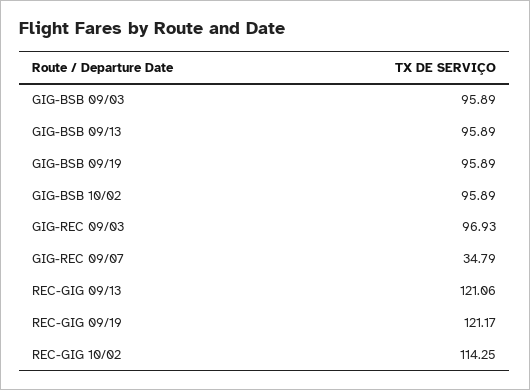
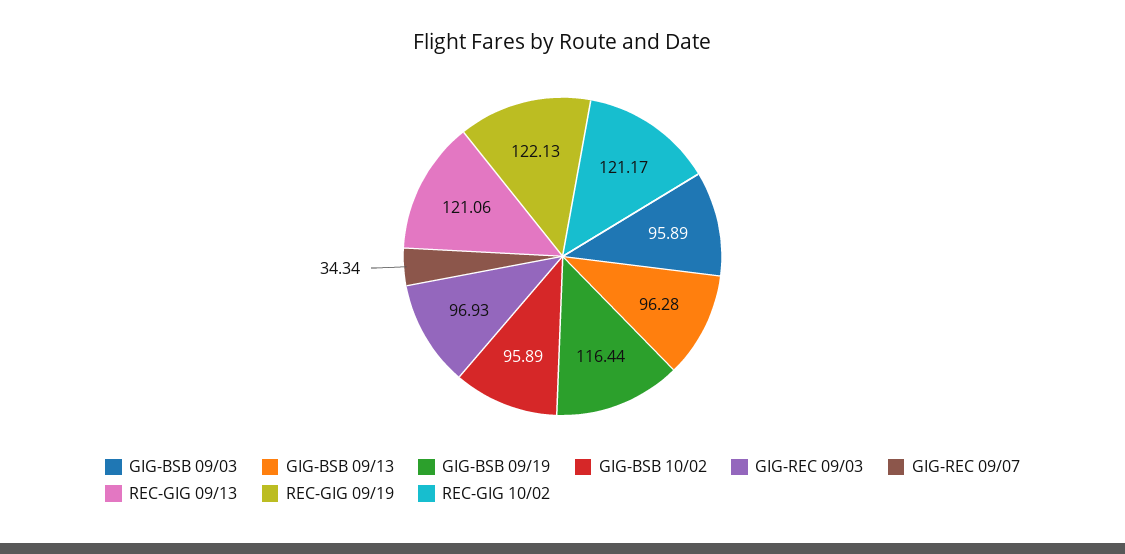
GIG-BSB 09/13: 95.89 -> 96.28
GIG-BSB 09/19: 95.89 -> 116.44
GIG-REC 09/07: 34.79 -> 34.34
REC-GIG 09/19: 121.17 -> 122.13
REC-GIG 10/02: 114.25 -> 121.17

